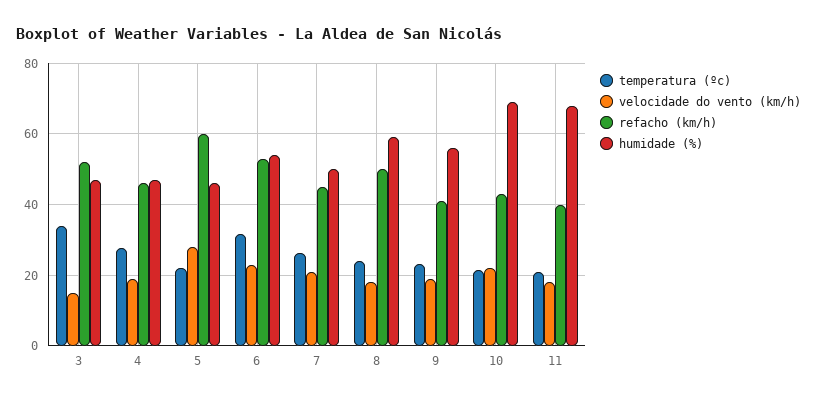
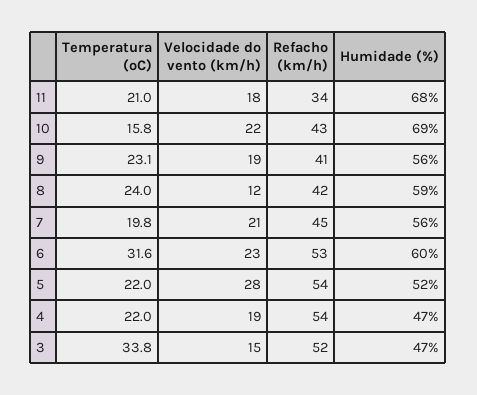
temperatura (ºc), 4: 28 -> 22
refacho (km/h), 4: 46 -> 54
refacho (km/h), 5: 60 -> 54
humidade (%), 5: 46 -> 52
humidade (%), 6: 54 -> 60
temperatura (ºc), 7: 26 -> 19.8
humidade (%), 7: 50 -> 56
velocidade do vento (km/h), 8: 18 -> 12
refacho (km/h), 8: 50 -> 42
temperatura (ºc), 10: 22 -> 15.8
refacho (km/h), 11: 40 -> 34

